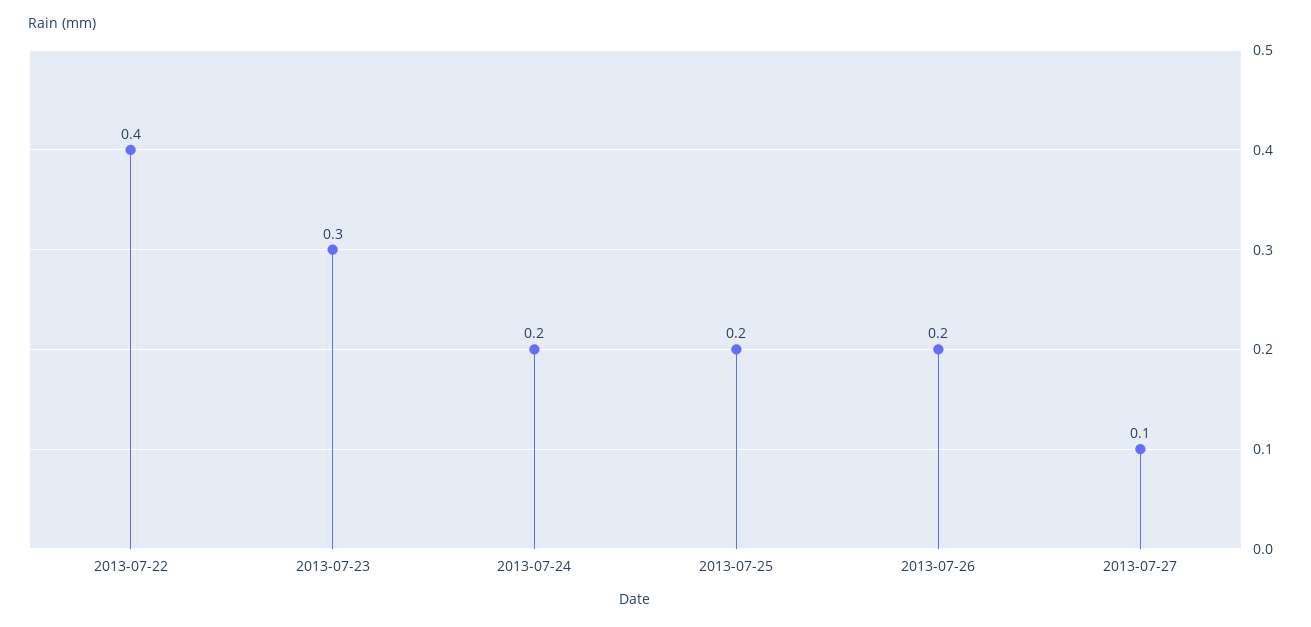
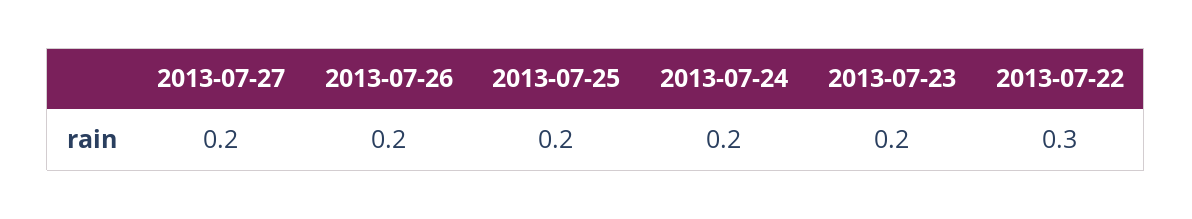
2013-07-22: 0.4 -> 0.3
2013-07-23: 0.3 -> 0.2
2013-07-27: 0.1 -> 0.2

